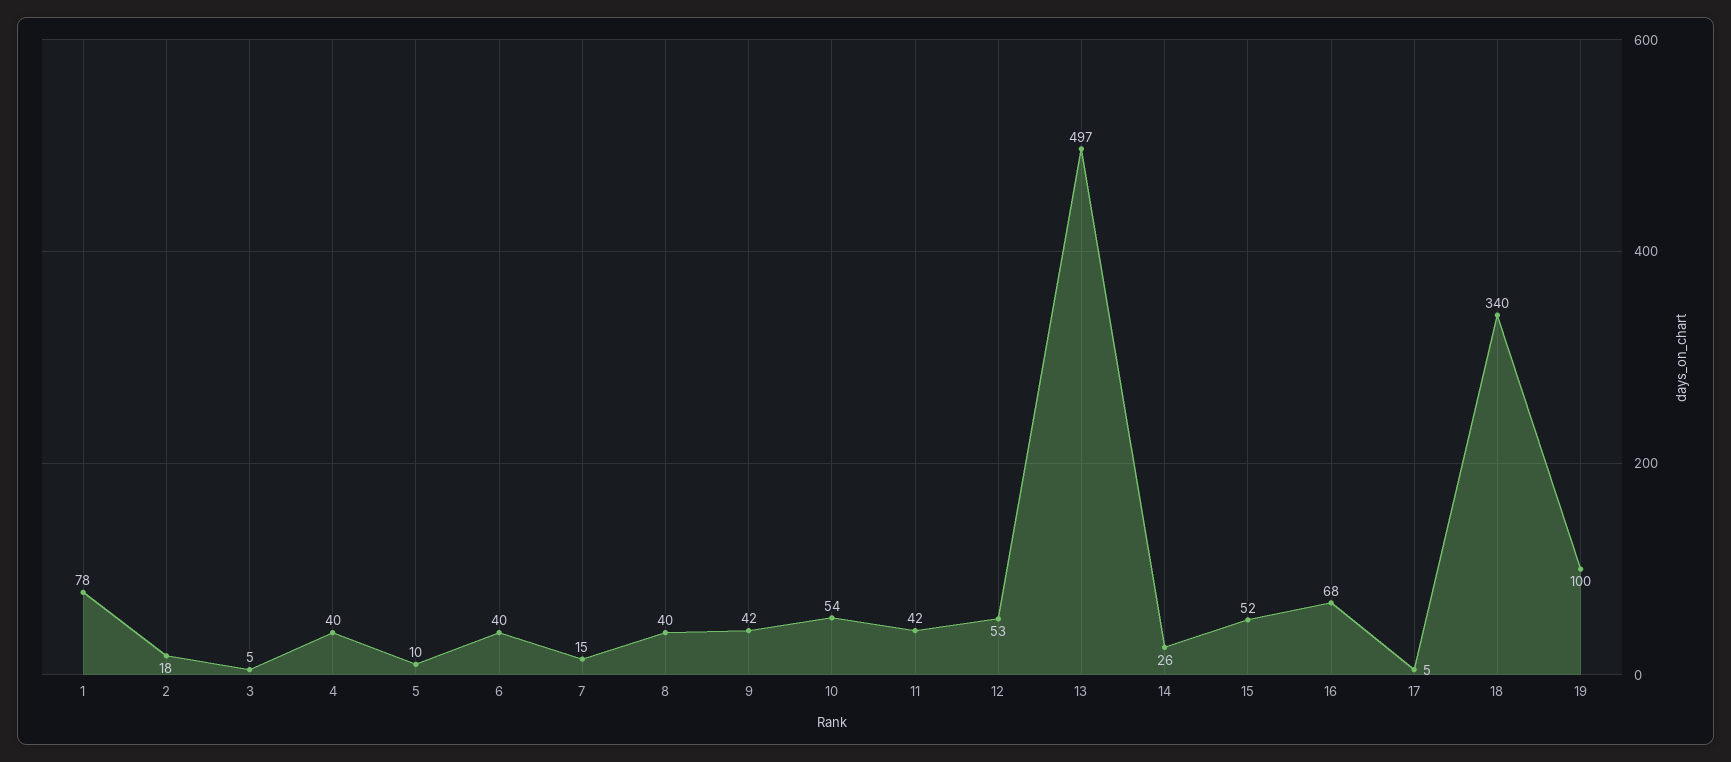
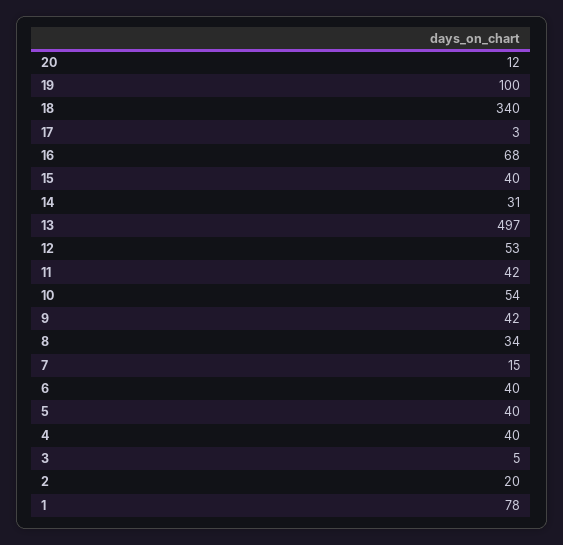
2: 18 -> 20
5: 10 -> 40
8: 40 -> 34
14: 26 -> 31
15: 52 -> 40
17: 5 -> 3
20: none -> 12

